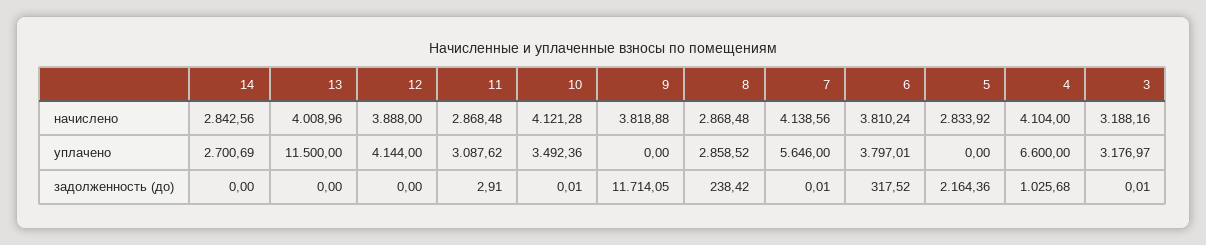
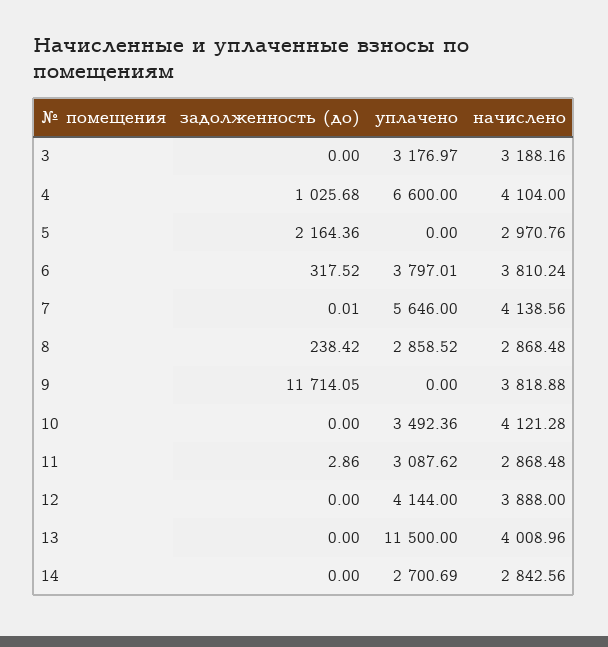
5, начислено: 2833.92 -> 2970.76
11, задолженность (до): 2.91 -> 2.86
10, задолженность (до): 0.01 -> 0
3, задолженность (до): 0.01 -> 0

